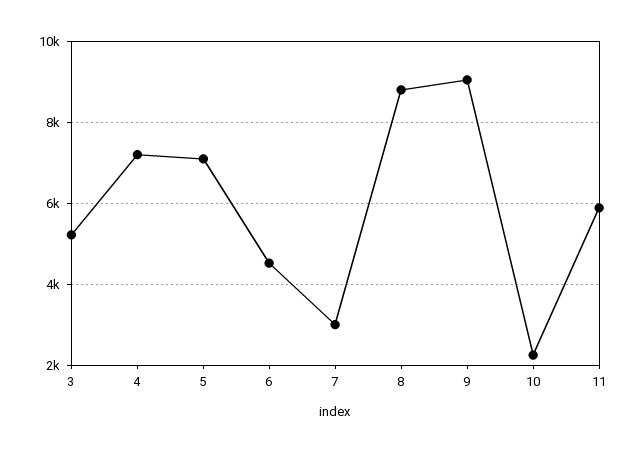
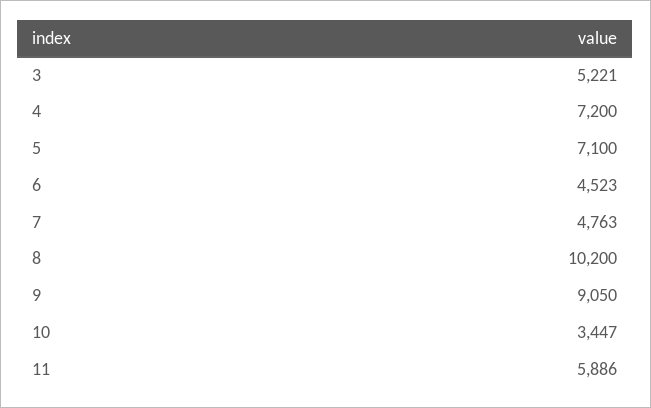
7: 3000 -> 4763
8: 8800 -> 10200
10: 2200 -> 3447

